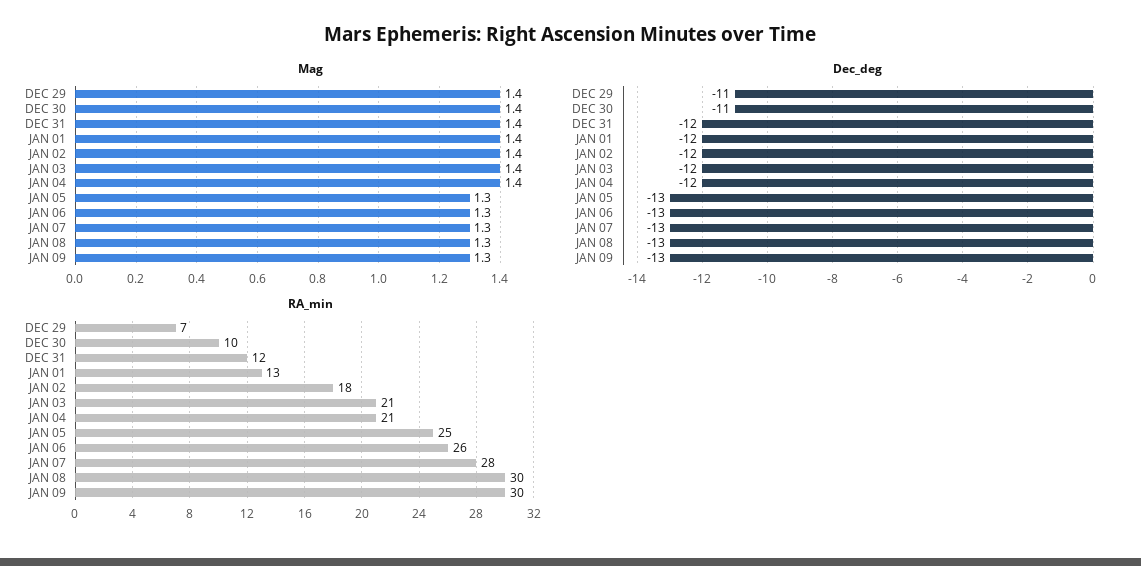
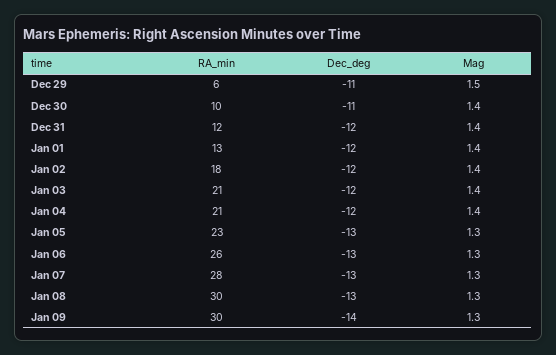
Mag, DEC 29: 1.4 -> 1.5
Dec_deg, JAN 09: -13 -> -14
RA_min, DEC 29: 7 -> 6
RA_min, JAN 05: 25 -> 23

